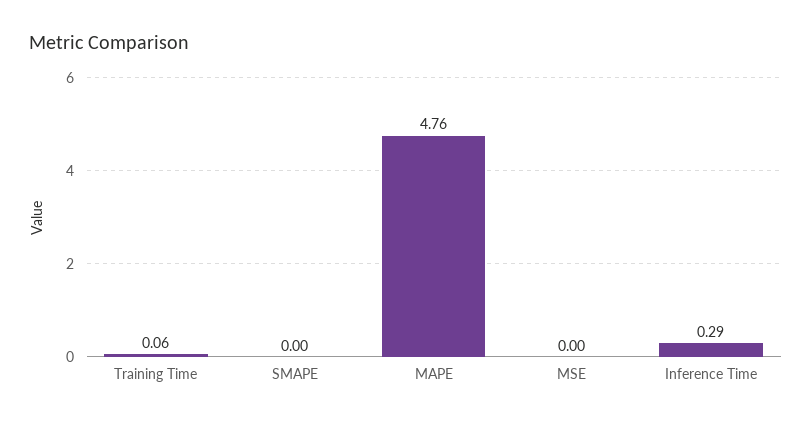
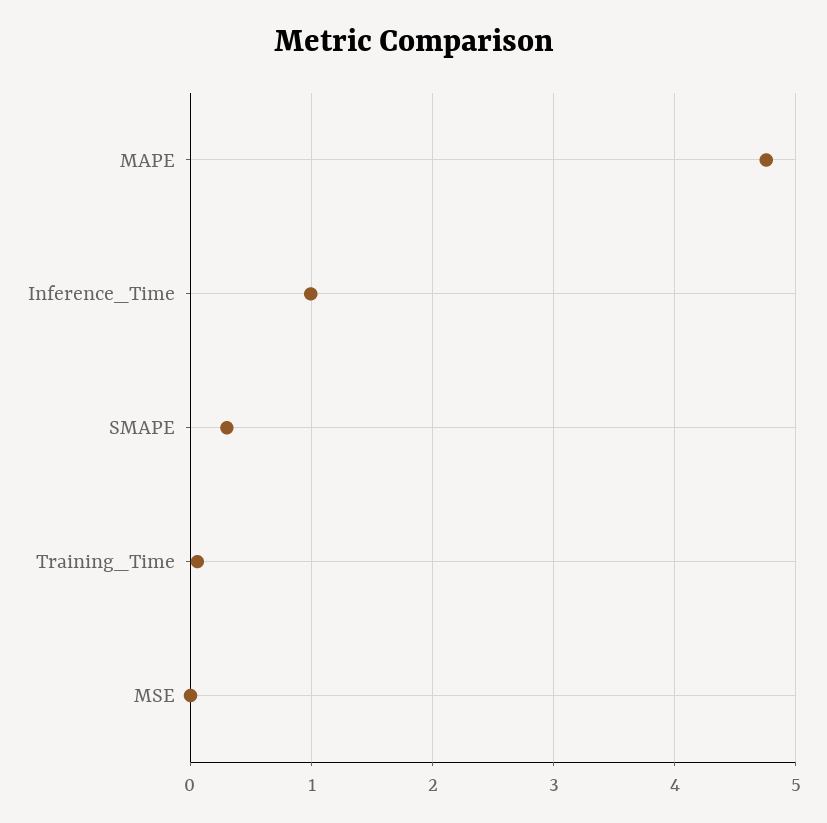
SMAPE: 0 -> 0.3
Inference Time: 0.29 -> 1

